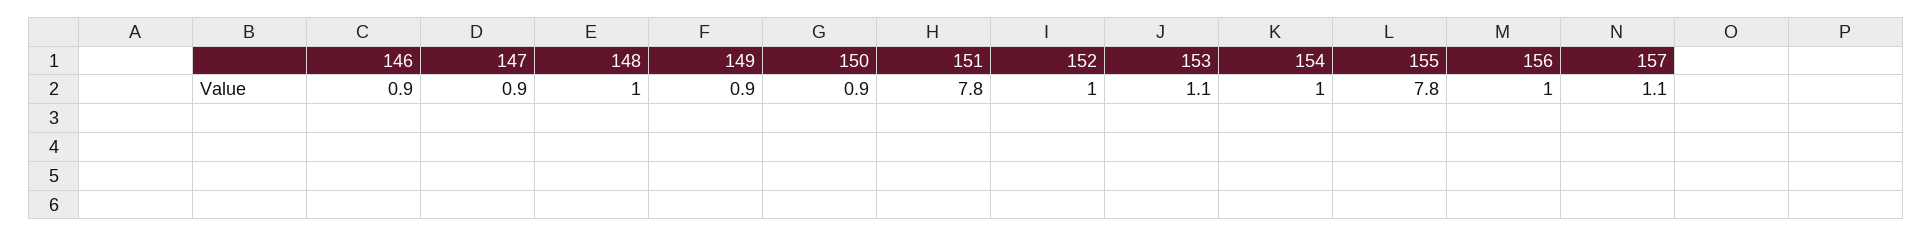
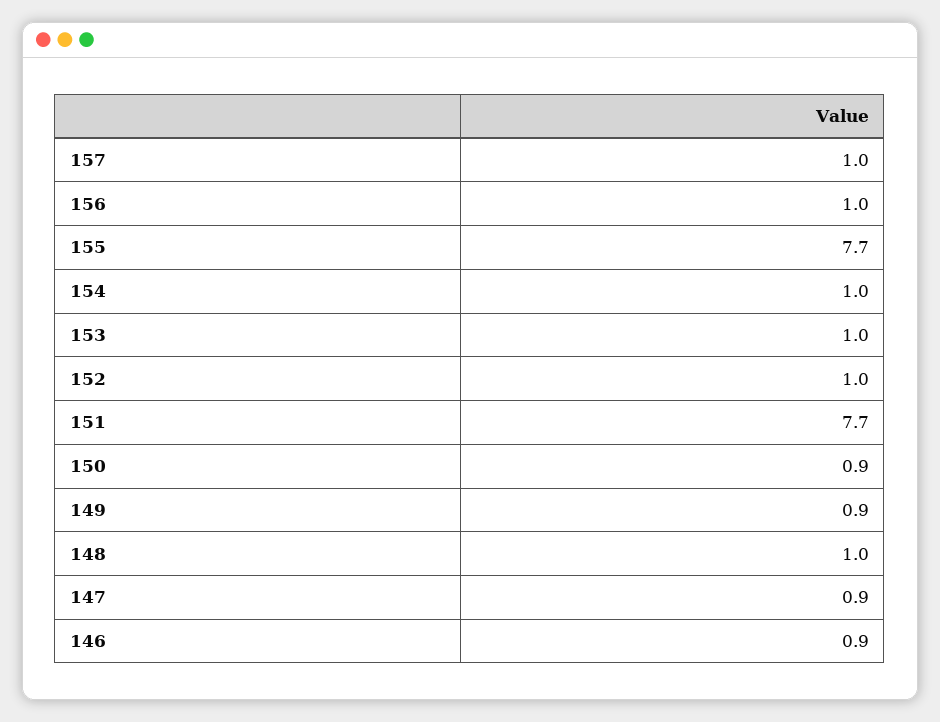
151: 7.8 -> 7.7
153: 1.1 -> 1
155: 7.8 -> 7.7
157: 1.1 -> 1

